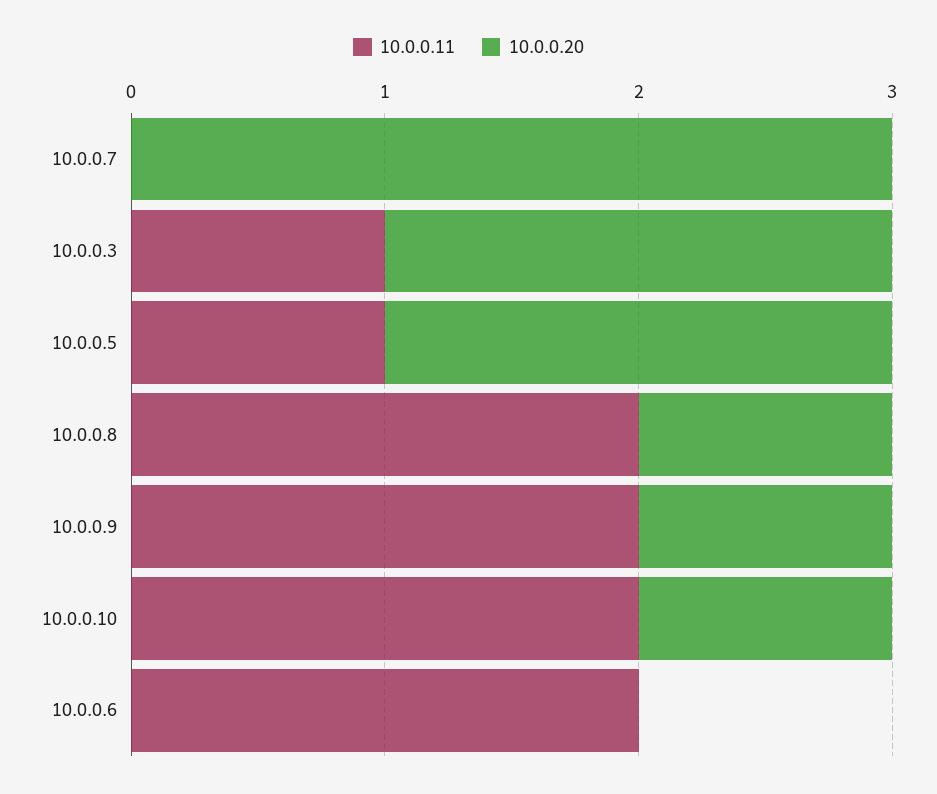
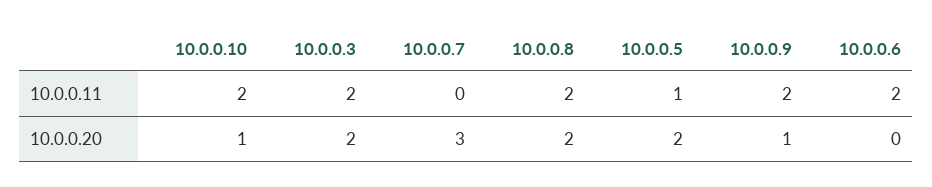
10.0.0.11, 10.0.0.3: 1 -> 2
10.0.0.20, 10.0.0.8: 1 -> 2

